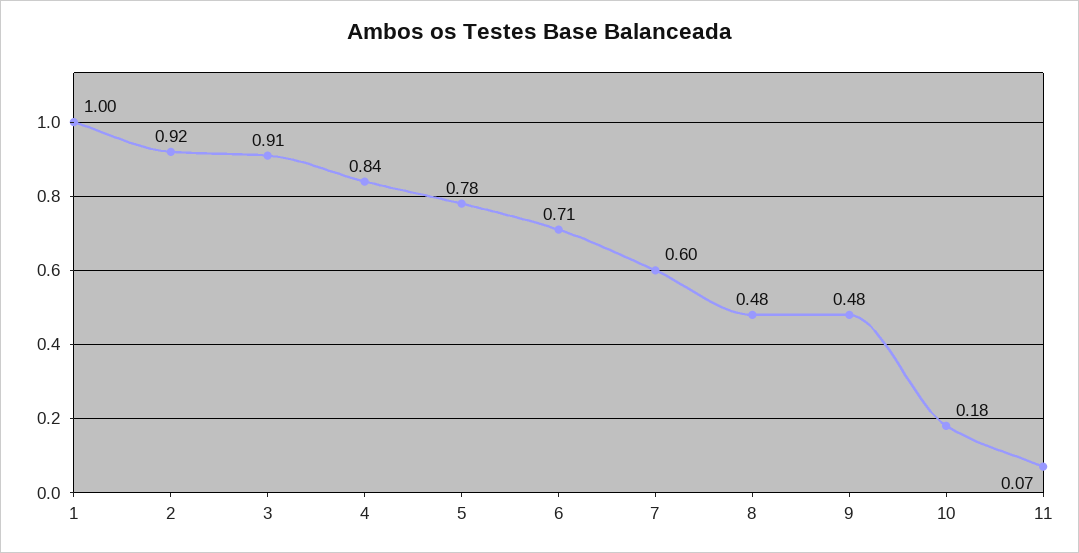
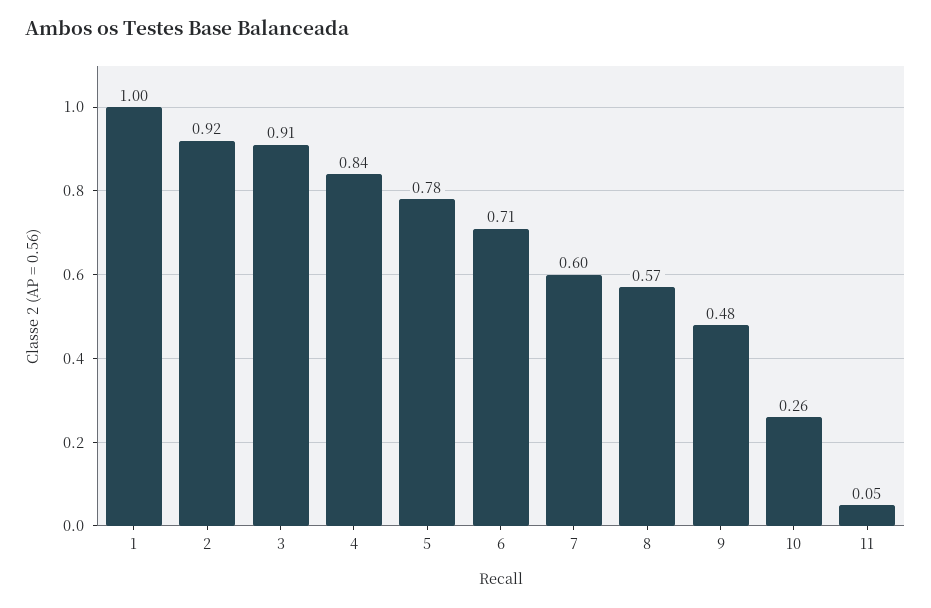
8: 0.48 -> 0.57
10: 0.18 -> 0.26
11: 0.07 -> 0.05

